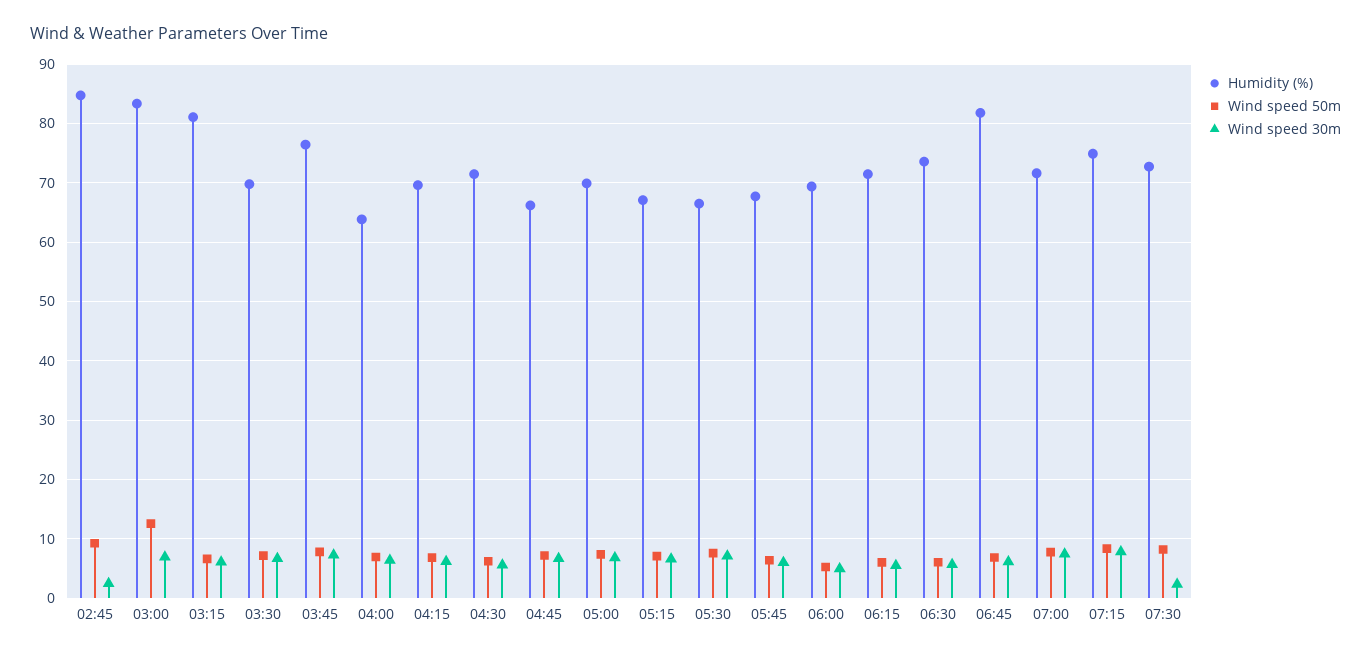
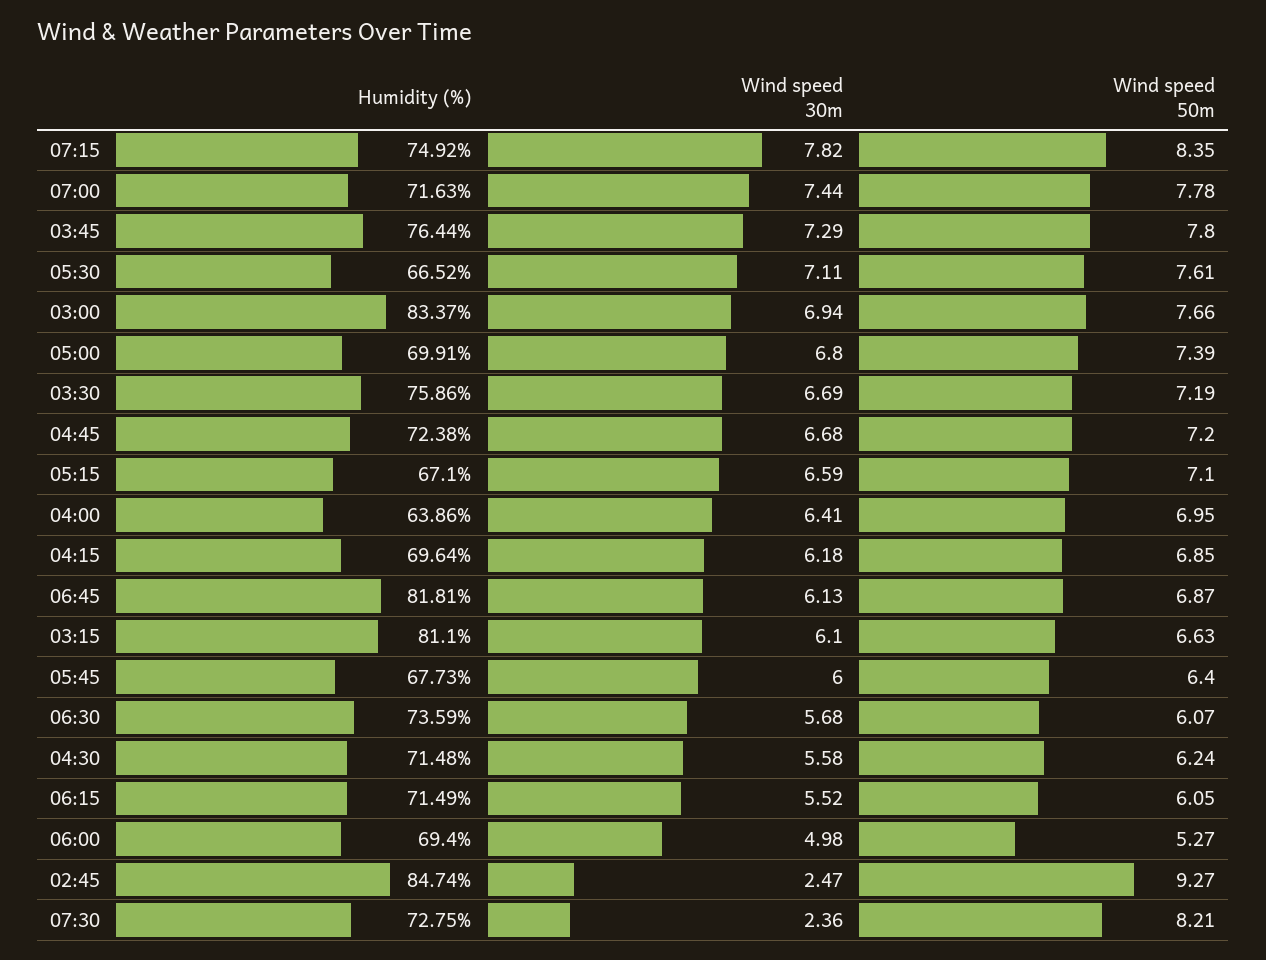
Wind speed 50m, 03:00: 12 -> 7.66
Humidity (%), 03:30: 70 -> 75.86
Humidity (%), 04:45: 66 -> 72.38

